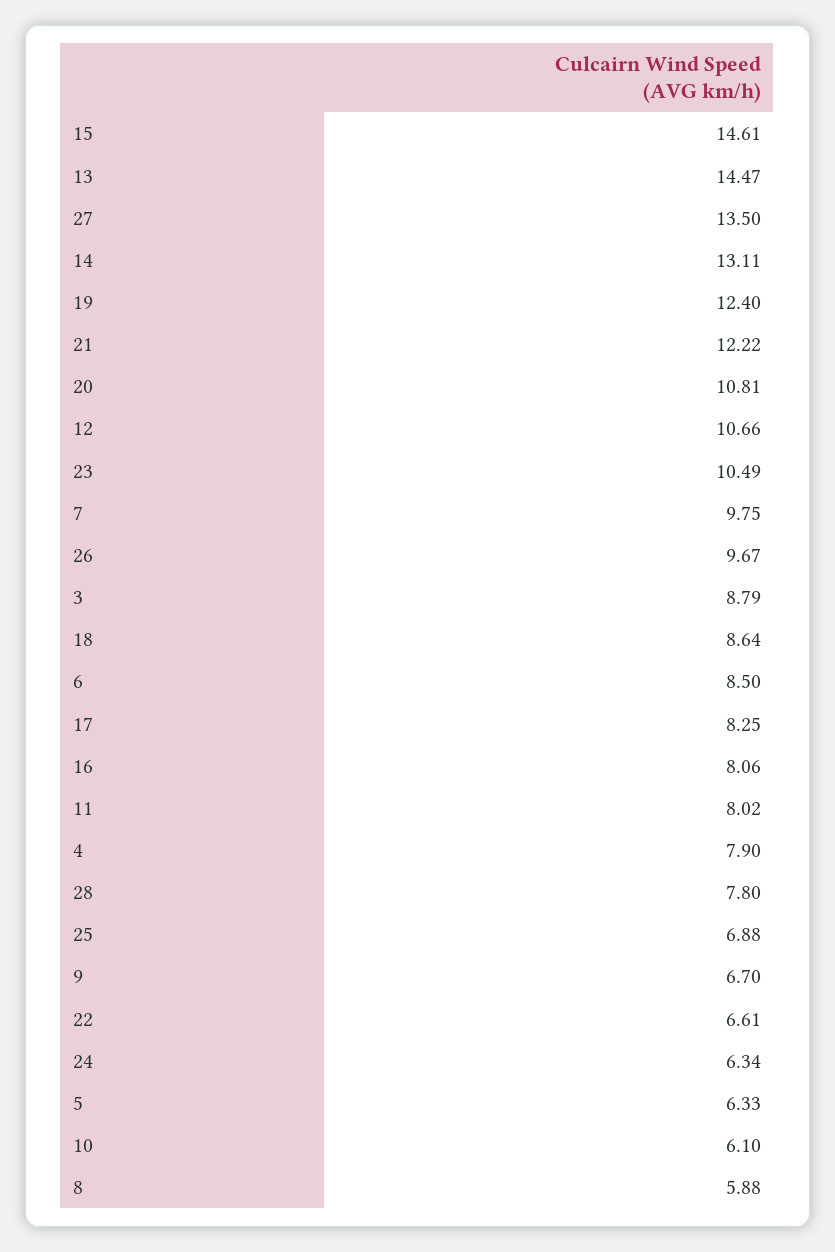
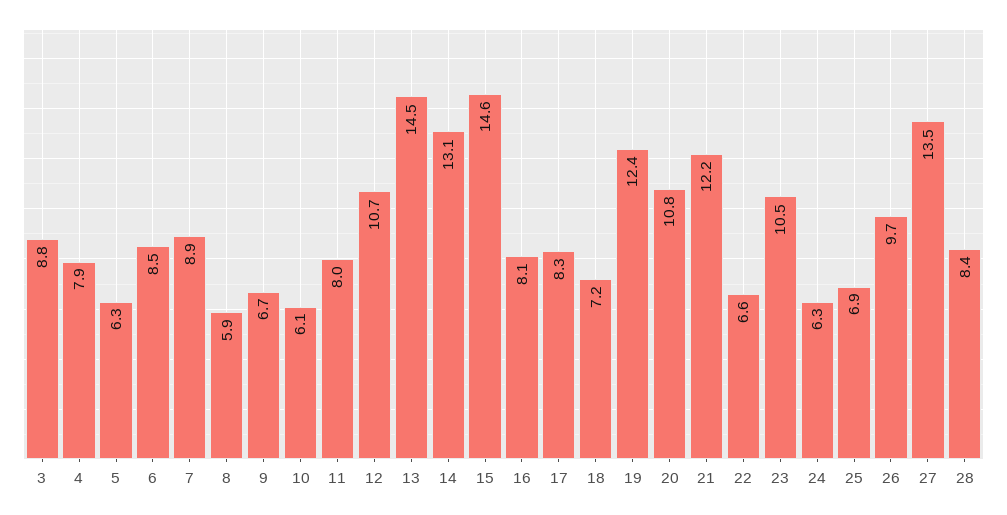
7: 9.75 -> 8.9
18: 8.64 -> 7.2
28: 7.8 -> 8.4

